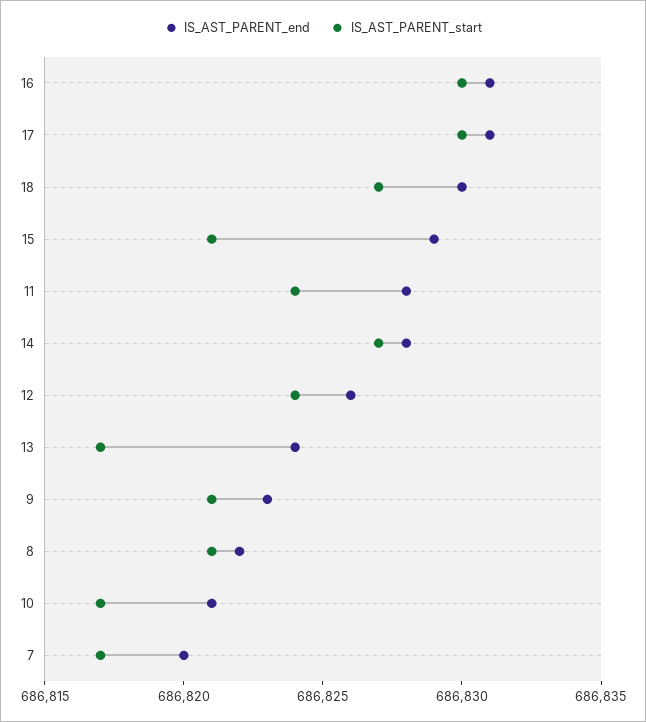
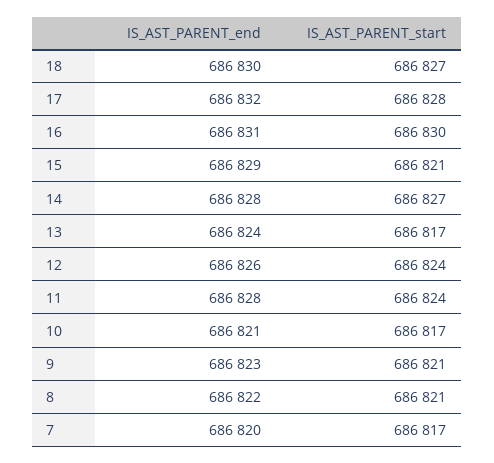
IS_AST_PARENT_end, 17: 686831 -> 686832
IS_AST_PARENT_start, 17: 686830 -> 686828

